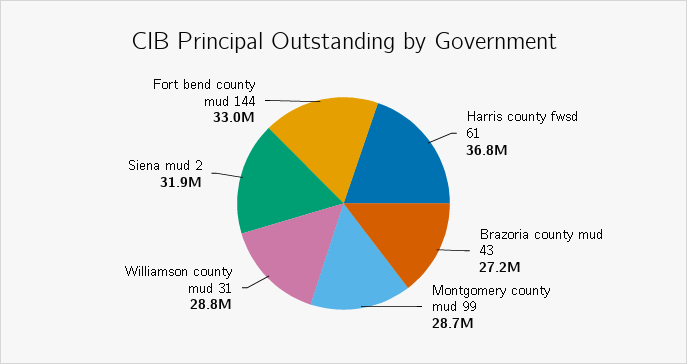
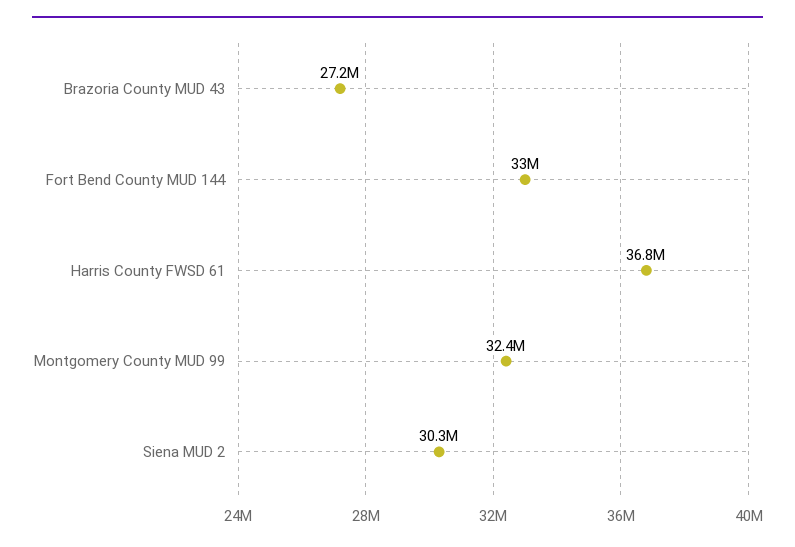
Montgomery county mud 99: 28700000 -> 32400000
Williamson county mud 31: 28800000 -> none
Siena mud 2: 31900000 -> 30300000

